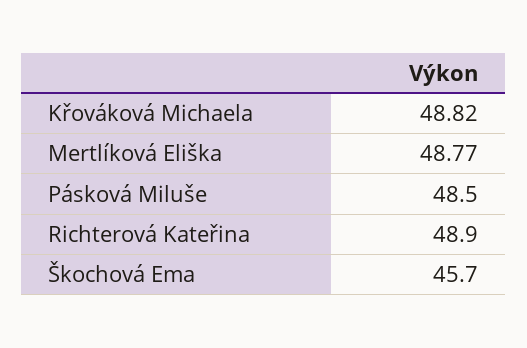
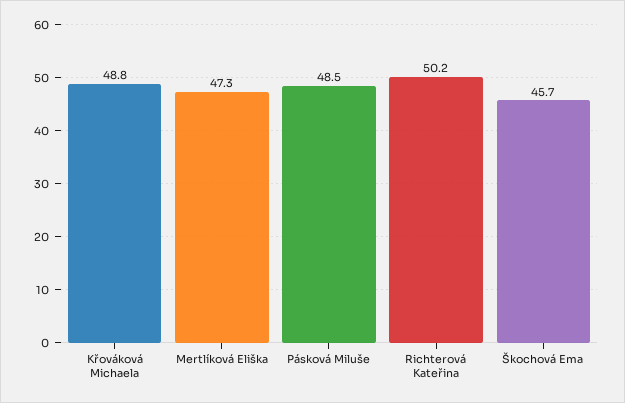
Mertlíková Eliška: 48.77 -> 47.3
Richterová Kateřina: 48.9 -> 50.2

